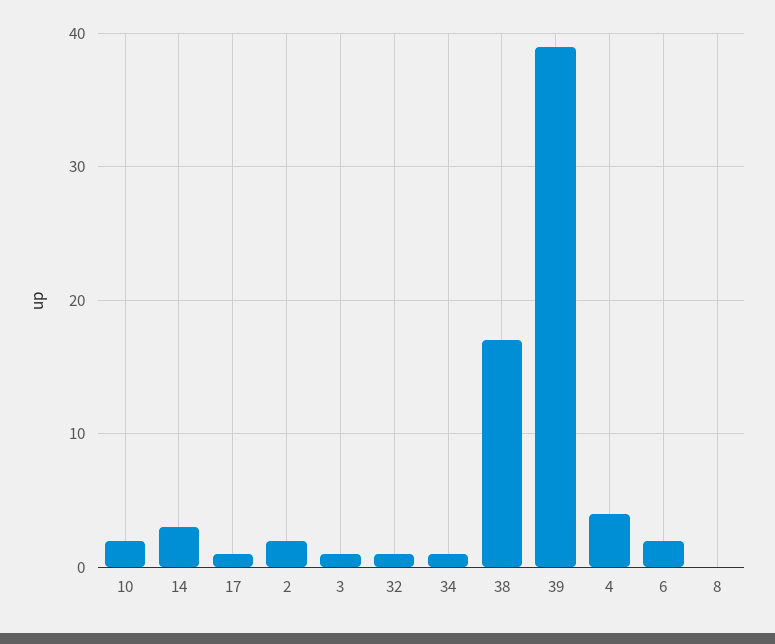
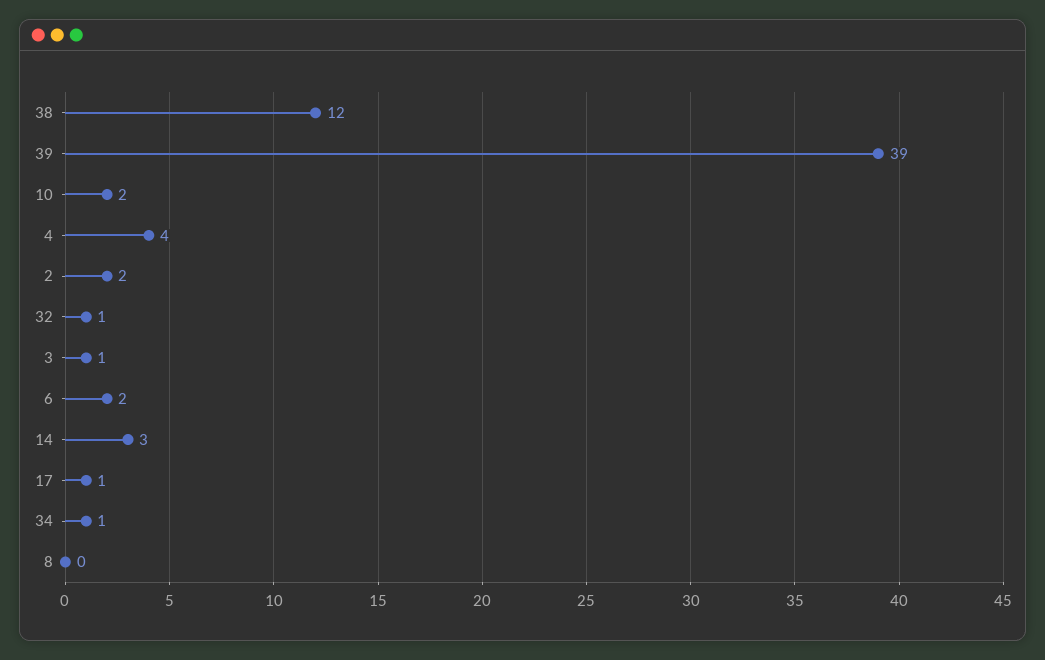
38: 17 -> 12

